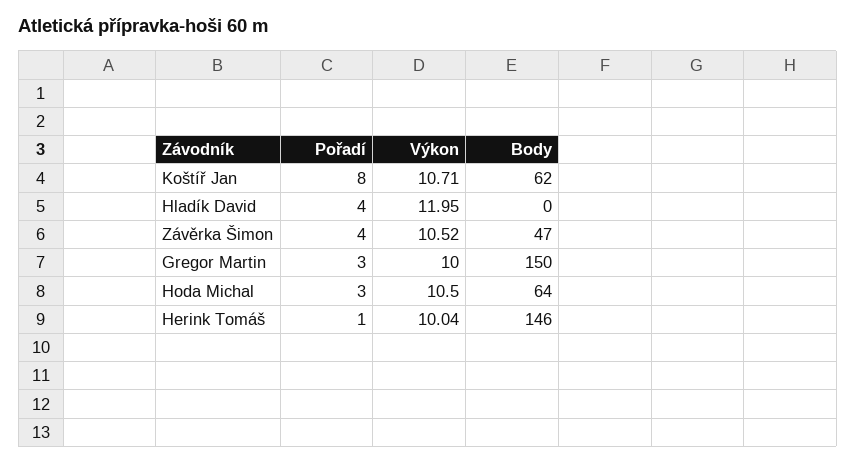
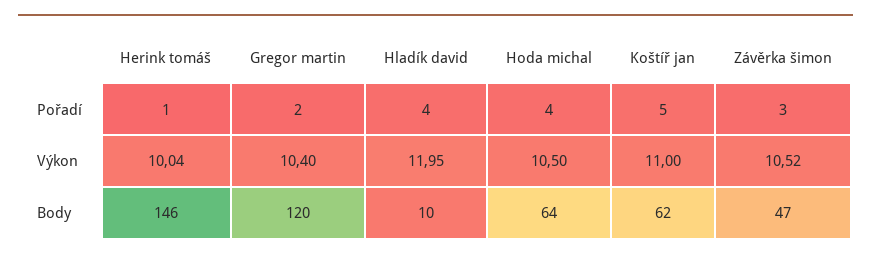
Pořadí, Koštíř Jan: 8 -> 5
Výkon, Koštíř Jan: 10.71 -> 11
Body, Hladík David: 0 -> 10
Pořadí, Závěrka Šimon: 4 -> 3
Pořadí, Gregor Martin: 3 -> 2
Výkon, Gregor Martin: 10 -> 10.4
Body, Gregor Martin: 150 -> 120
Pořadí, Hoda Michal: 3 -> 4

